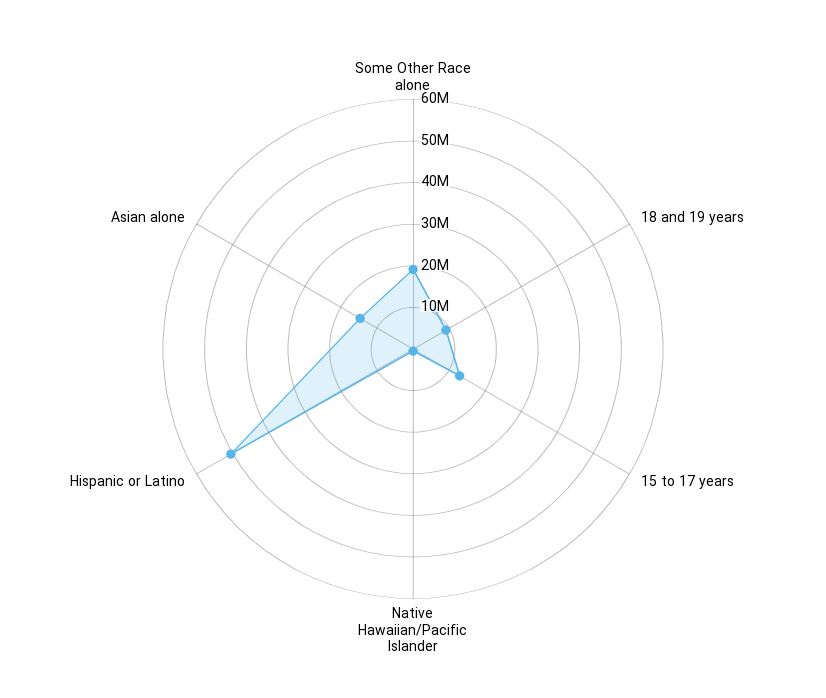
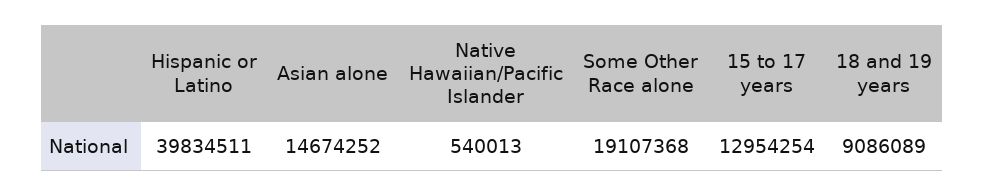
Hispanic or Latino: 50000000 -> 39834511

